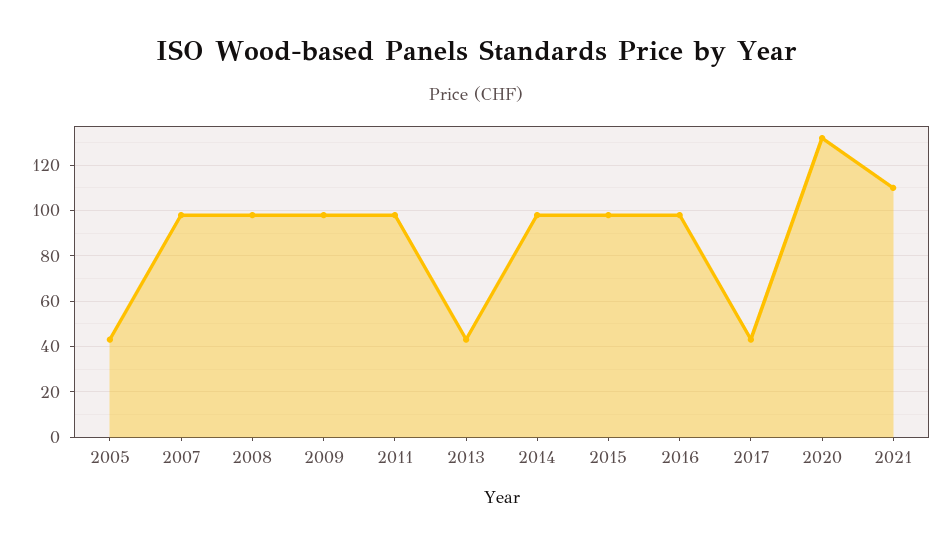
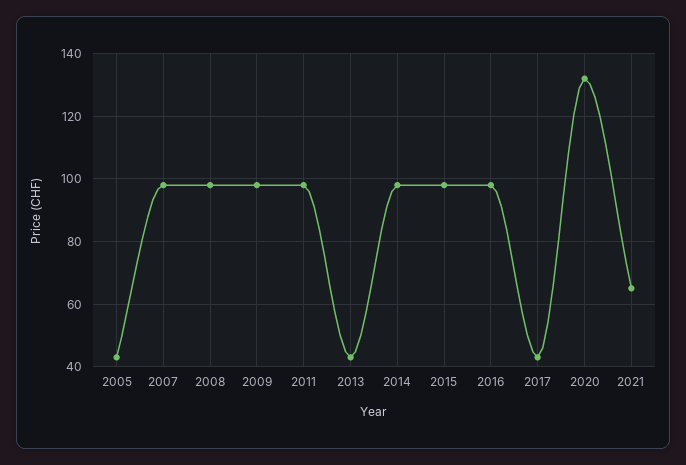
2021: 110 -> 65

